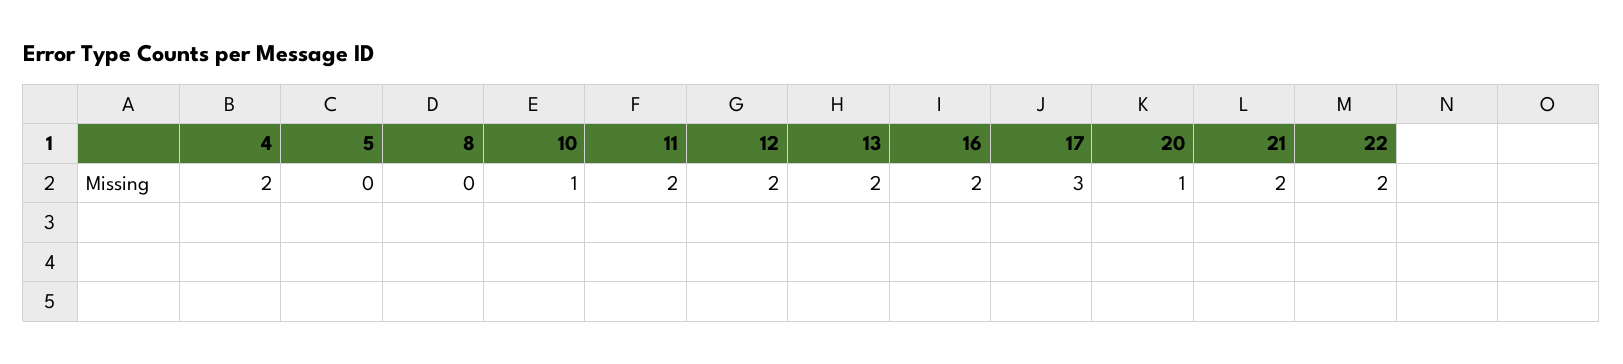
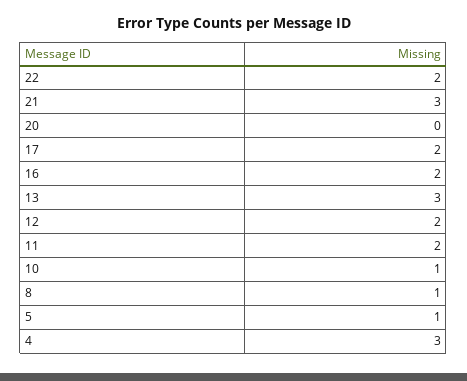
4: 2 -> 3
5: 0 -> 1
8: 0 -> 1
13: 2 -> 3
17: 3 -> 2
20: 1 -> 0
21: 2 -> 3

